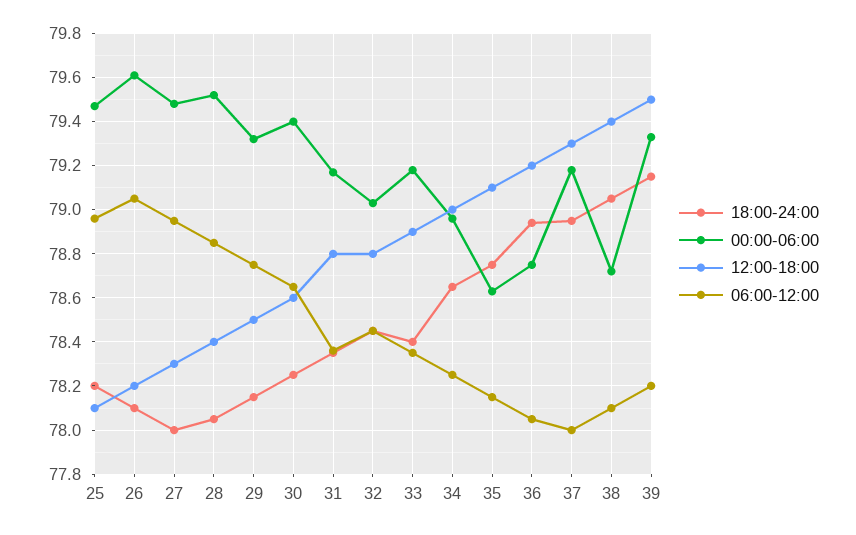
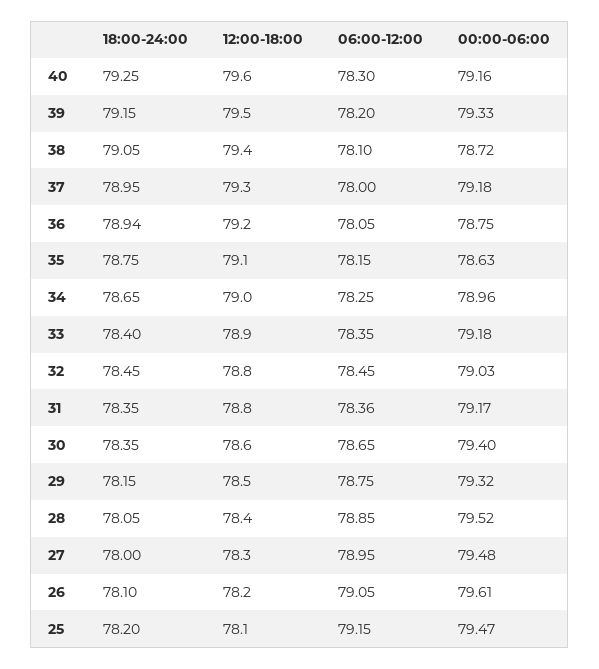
06:00-12:00, 25: 78.95 -> 79.15
18:00-24:00, 30: 78.25 -> 78.35
18:00-24:00, 40: none -> 79.25
12:00-18:00, 40: none -> 79.6
06:00-12:00, 40: none -> 78.3
00:00-06:00, 40: none -> 79.16

